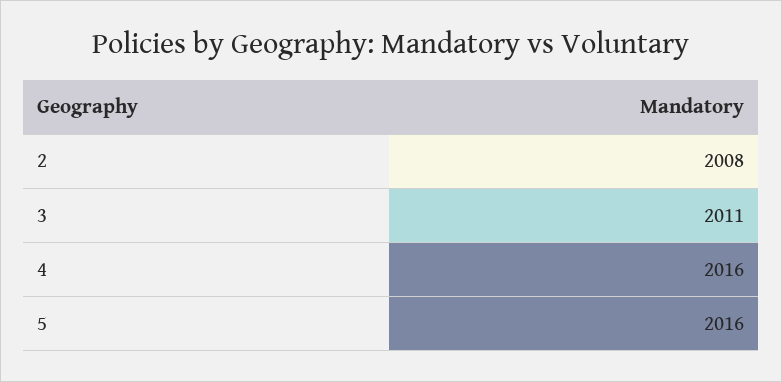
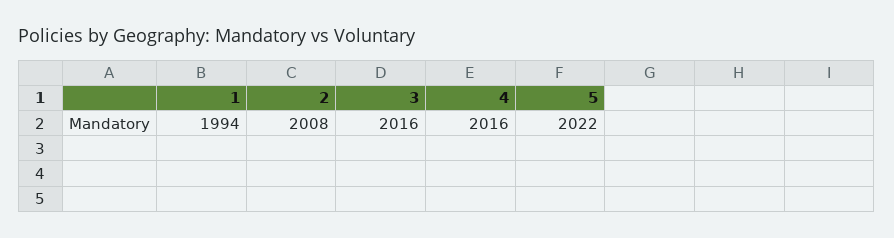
3: 2011 -> 2016
5: 2016 -> 2022
1: none -> 1994

